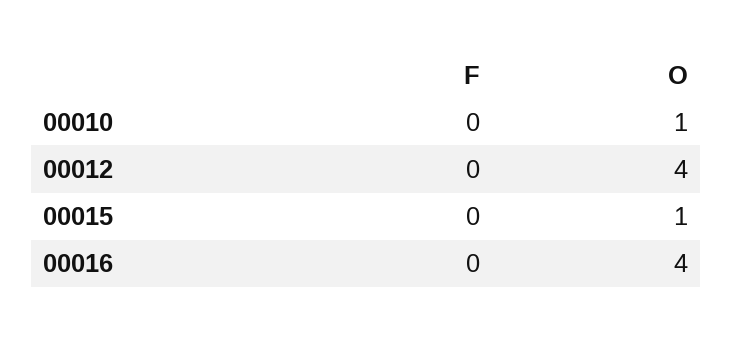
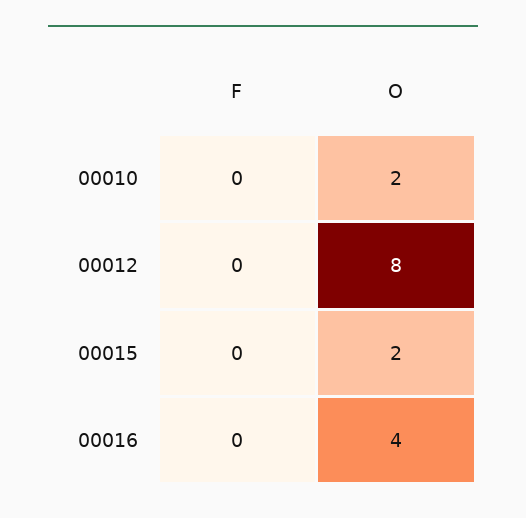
O, 00010: 1 -> 2
O, 00012: 4 -> 8
O, 00015: 1 -> 2

